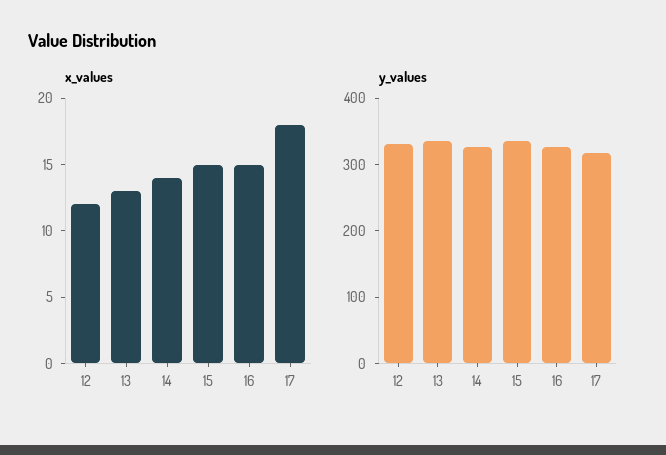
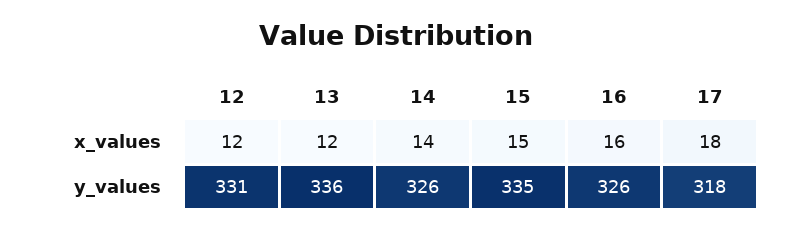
x_values, 13: 13 -> 12
x_values, 16: 15 -> 16

